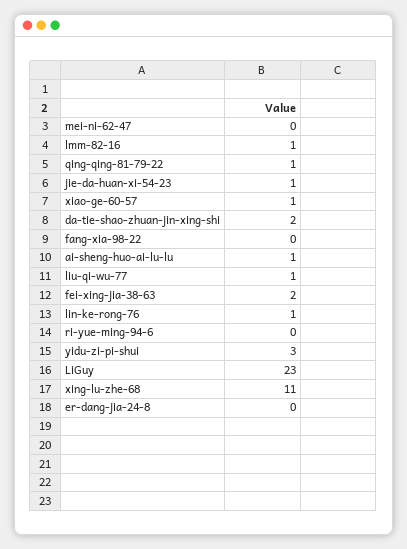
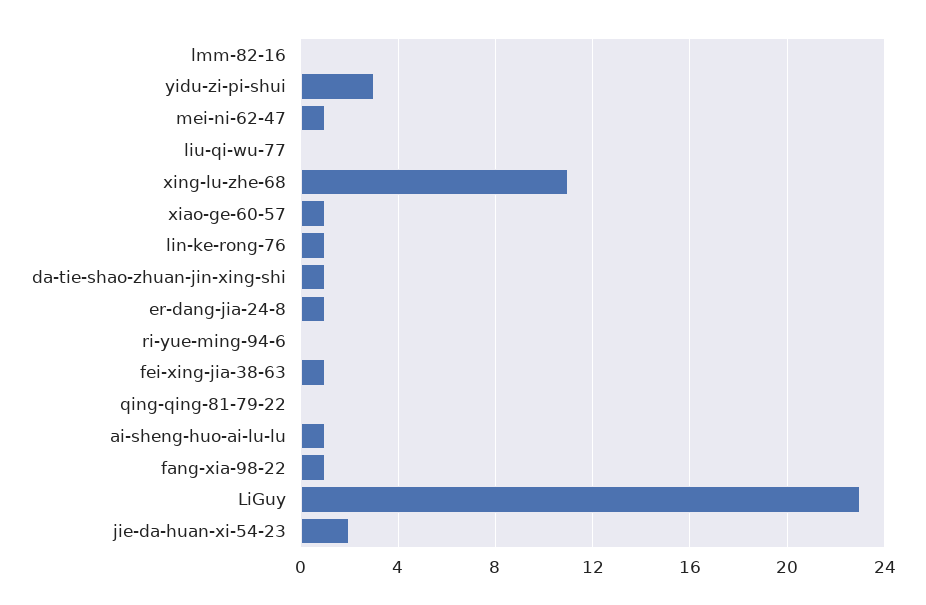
mei-ni-62-47: 0 -> 1
lmm-82-16: 1 -> 0
qing-qing-81-79-22: 1 -> 0
jie-da-huan-xi-54-23: 1 -> 2
da-tie-shao-zhuan-jin-xing-shi: 2 -> 1
fang-xia-98-22: 0 -> 1
liu-qi-wu-77: 1 -> 0
fei-xing-jia-38-63: 2 -> 1
er-dang-jia-24-8: 0 -> 1

